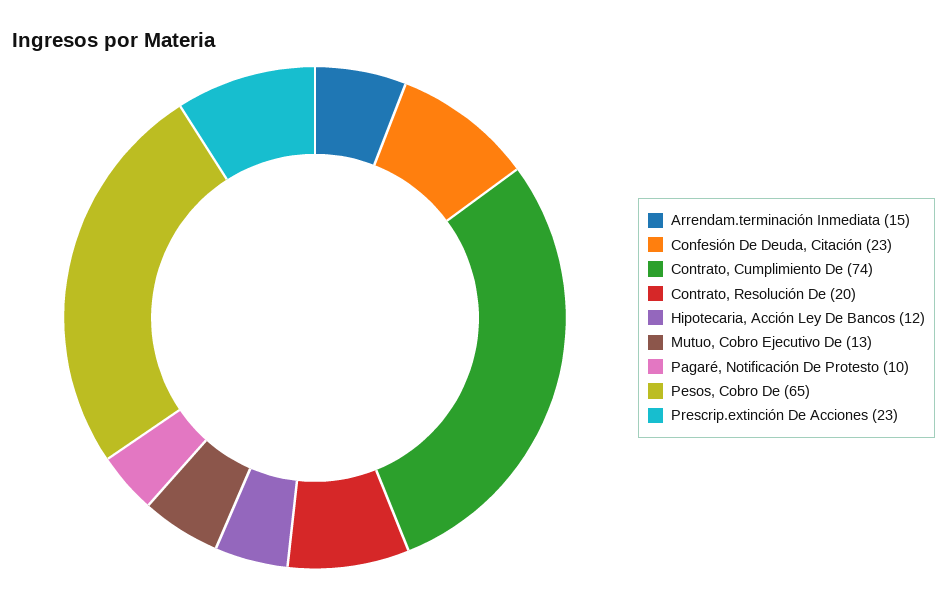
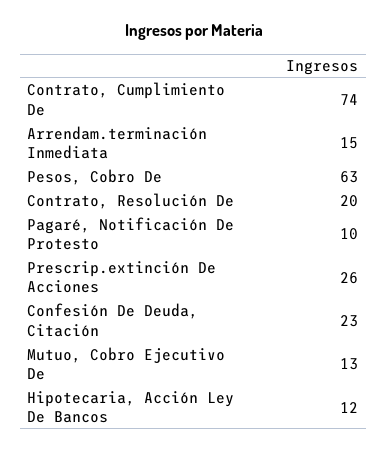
Pesos, Cobro De: 65 -> 63
Prescrip.extinción De Acciones: 23 -> 26

